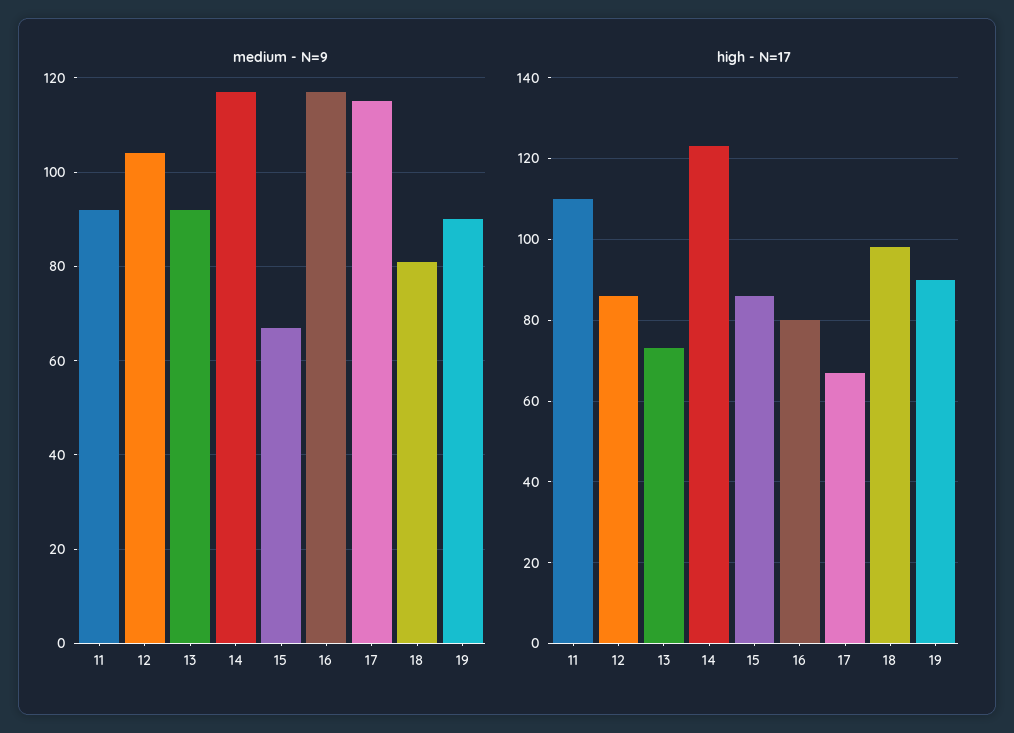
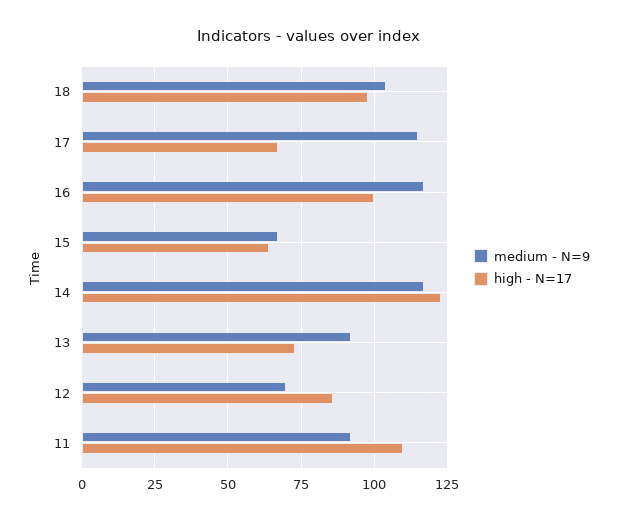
medium - N=9, 12: 105 -> 70
medium - N=9, 18: 80 -> 105
medium - N=9, 19: 90 -> none
high - N=17, 15: 85 -> 65
high - N=17, 16: 80 -> 100
high - N=17, 19: 90 -> none

